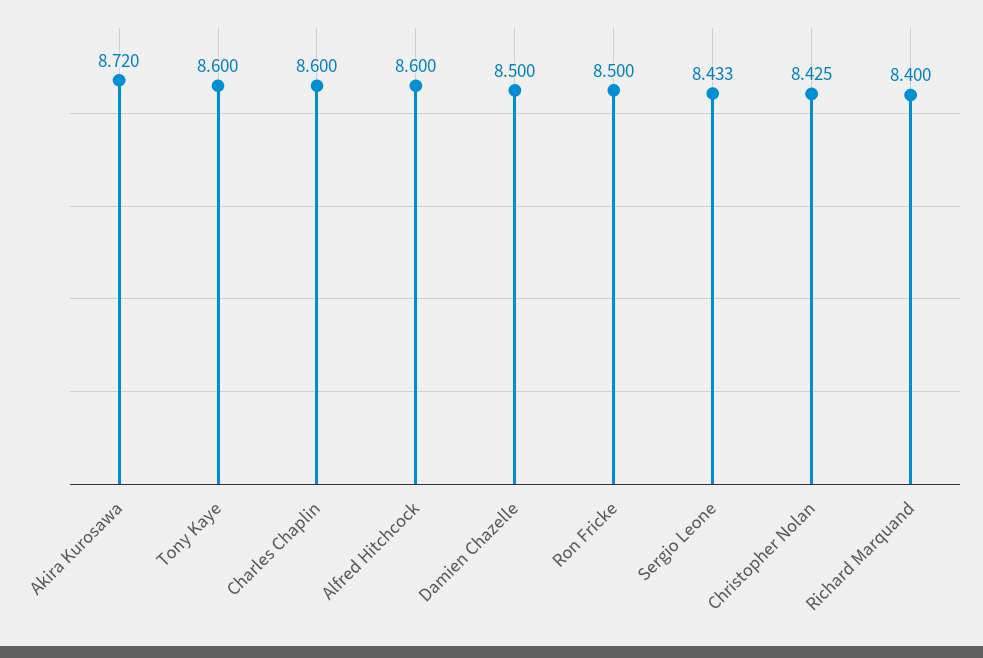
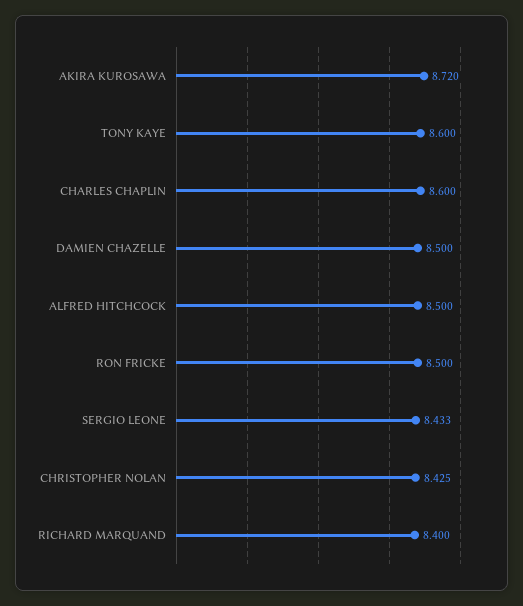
Alfred Hitchcock: 8.6 -> 8.5

